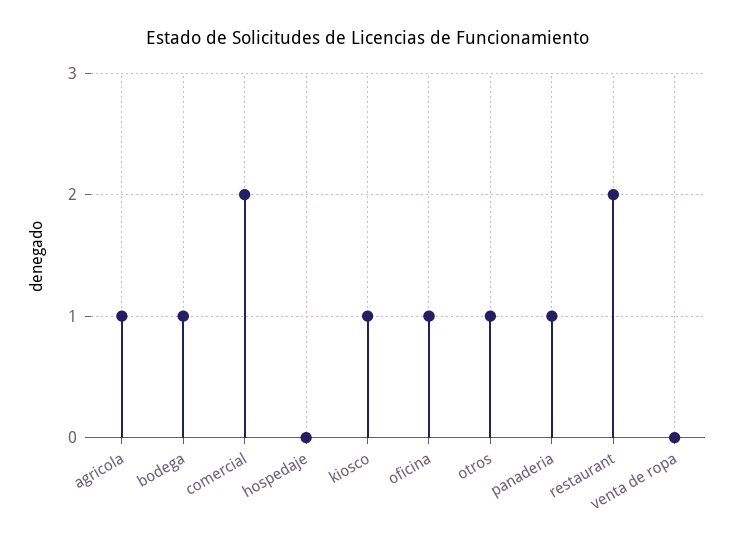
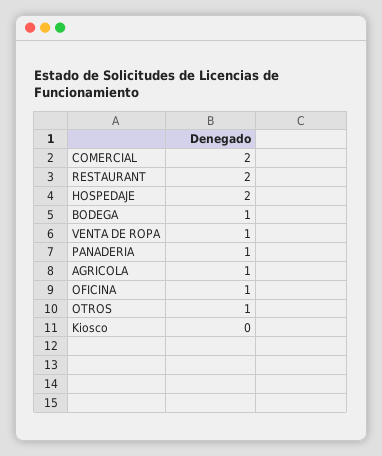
hospedaje: 0 -> 2
kiosco: 1 -> 0
venta de ropa: 0 -> 1

